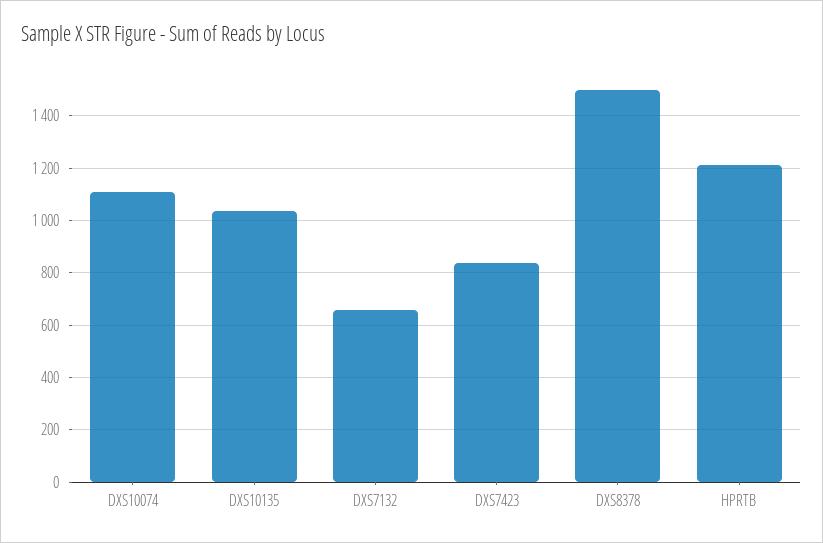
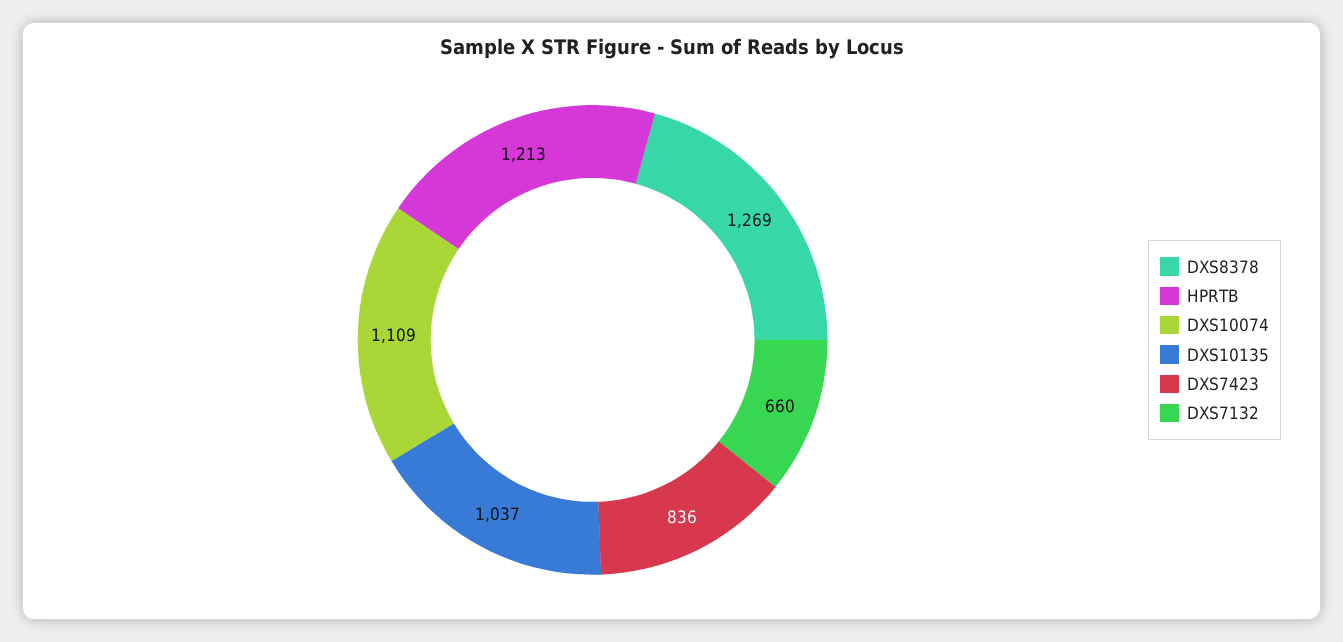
DXS8378: 1500 -> 1269

